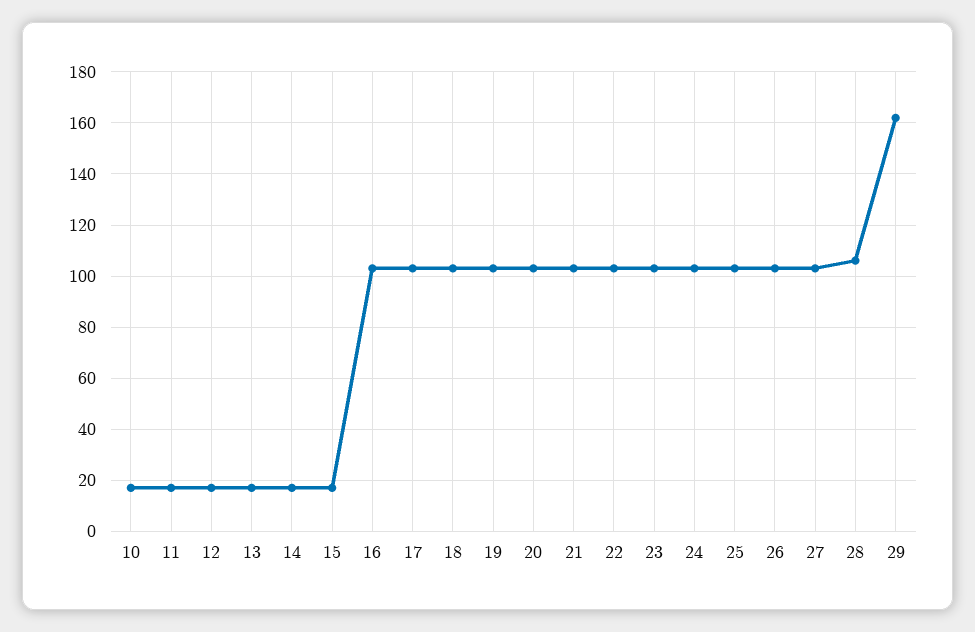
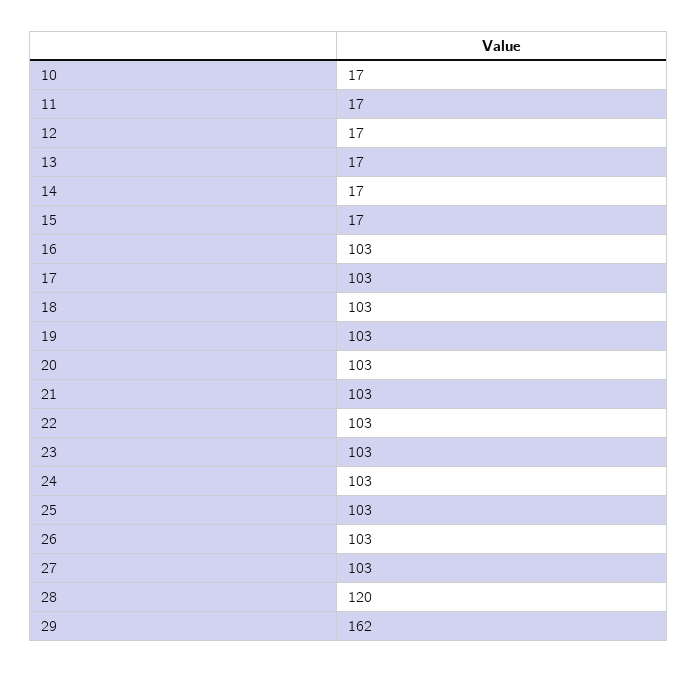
28: 105 -> 120

